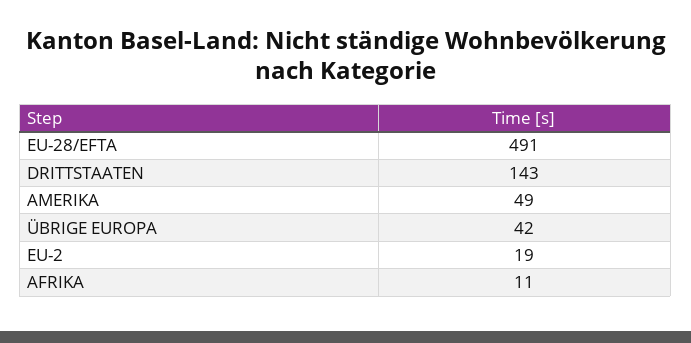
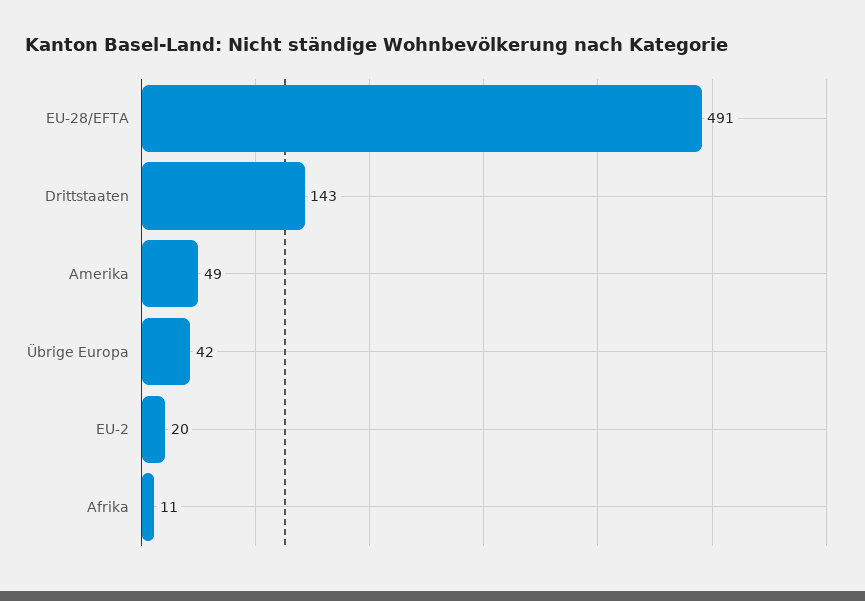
EU-2: 19 -> 20

